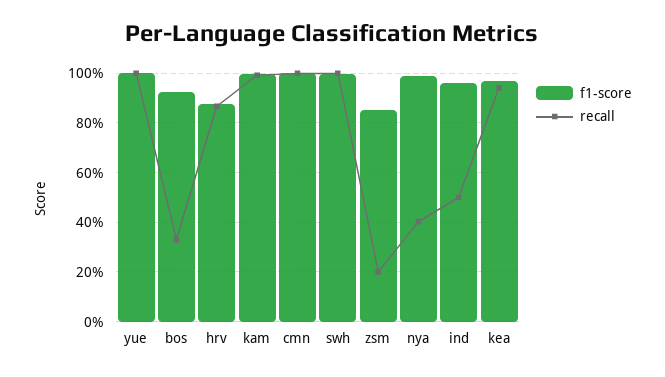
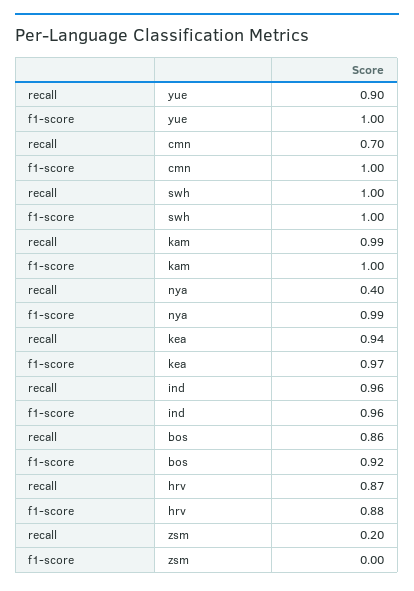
recall, yue: 1 -> 0.9
recall, bos: 0.325 -> 0.86
recall, cmn: 1 -> 0.7
f1-score, zsm: 0.85 -> 0
recall, ind: 0.5 -> 0.96

